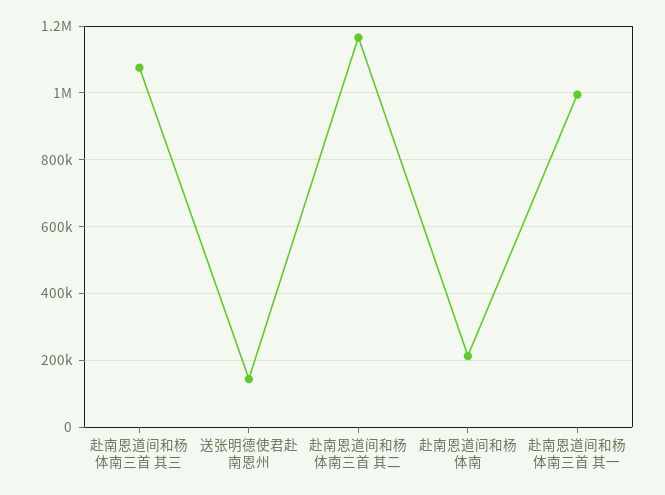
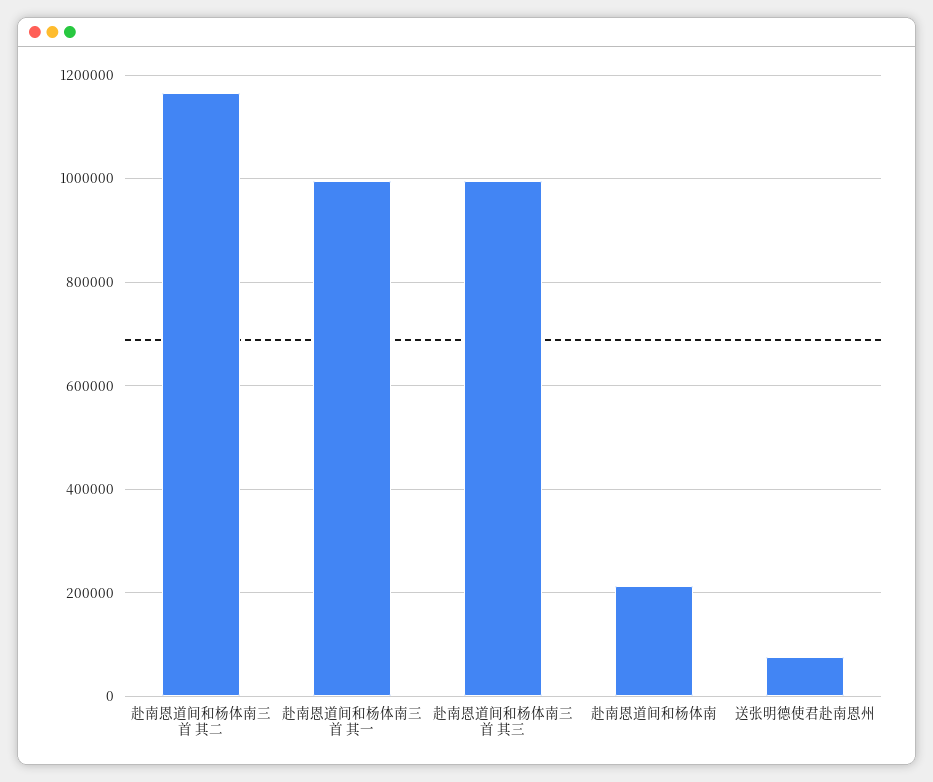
赴南恩道间和杨体南三首 其三: 1080000 -> 1000000
送张明德使君赴南恩州: 140000 -> 80000

